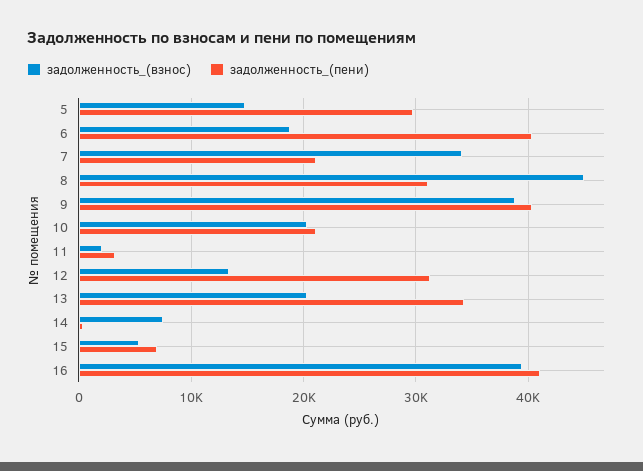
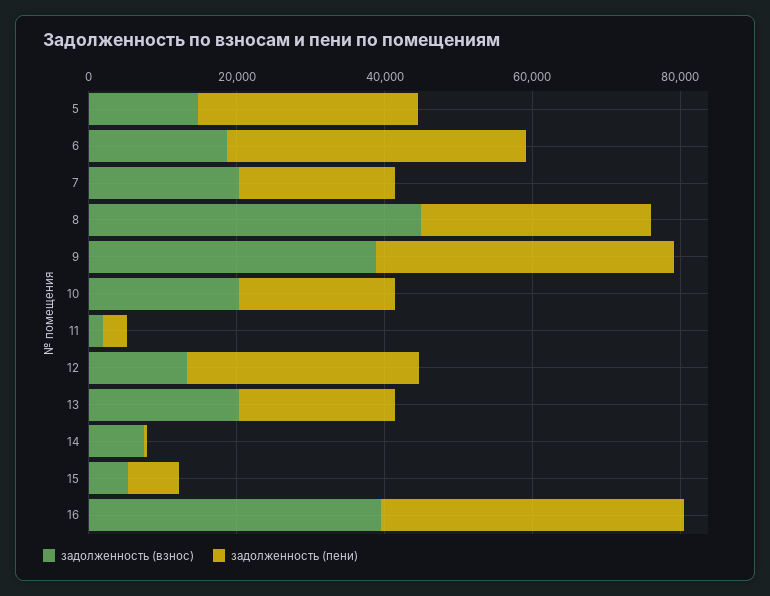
задолженность_(взнос), 7: 34000 -> 20000
задолженность_(пени), 13: 34000 -> 20000

